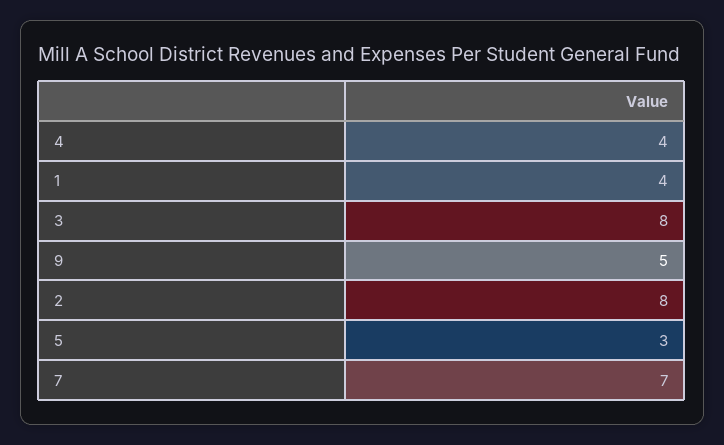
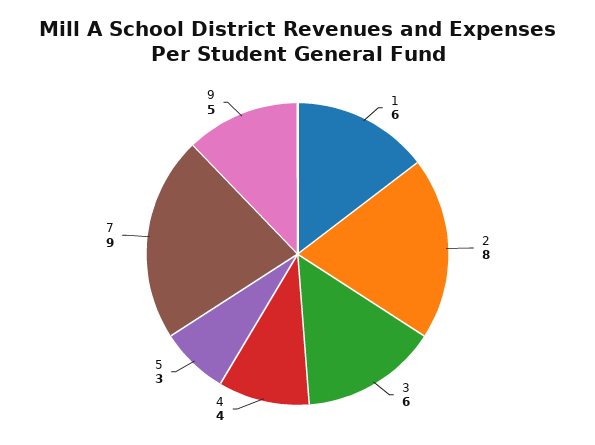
1: 4 -> 6
3: 8 -> 6
7: 7 -> 9

